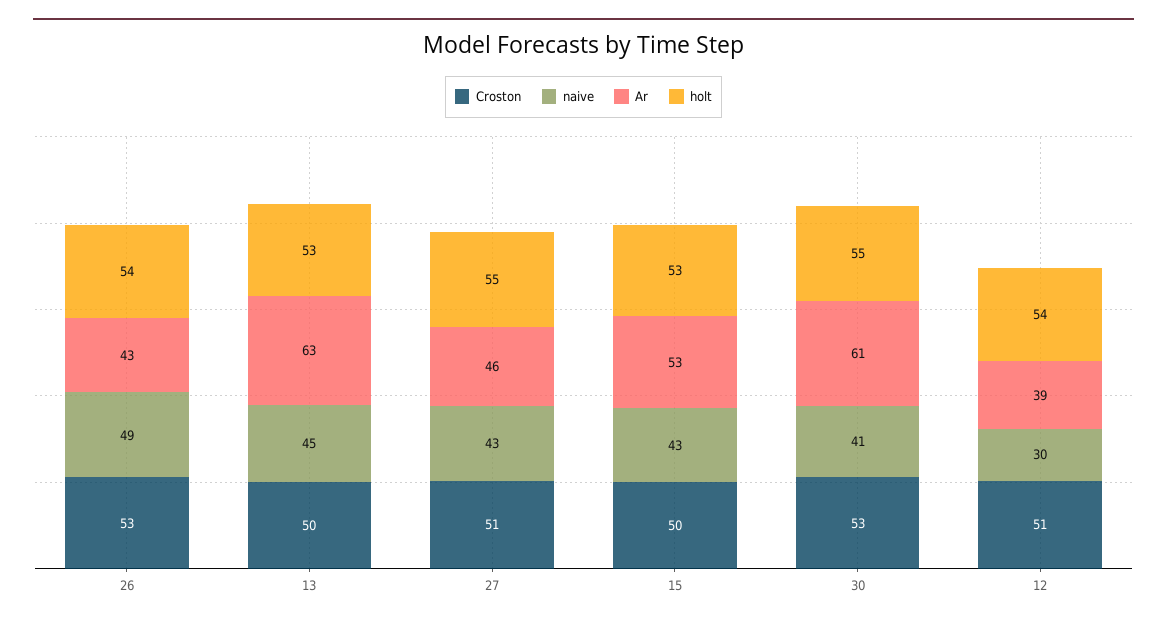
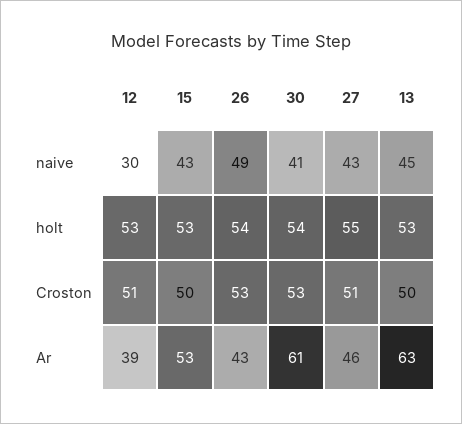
holt, 30: 55 -> 54
holt, 12: 54 -> 53

